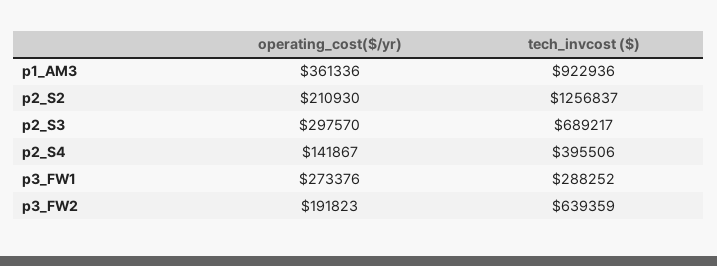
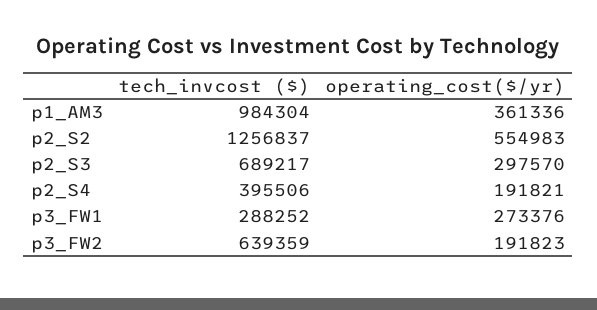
tech_invcost ($), p1_AM3: 922936 -> 984304
operating_cost($/yr), p2_S2: 210930 -> 554983
operating_cost($/yr), p2_S4: 141867 -> 191821

